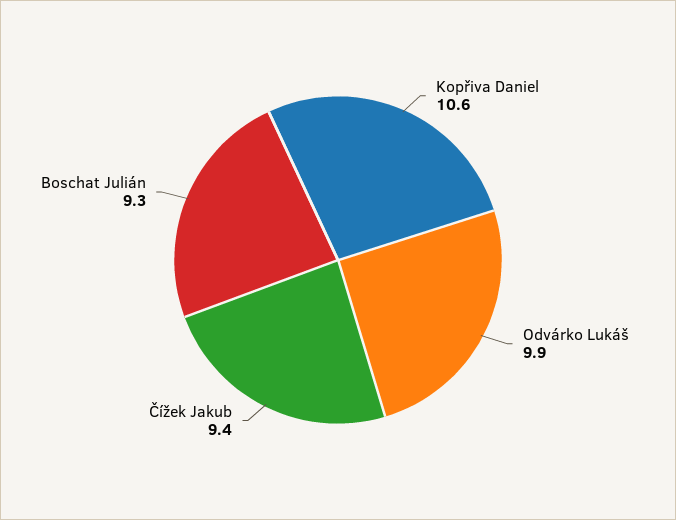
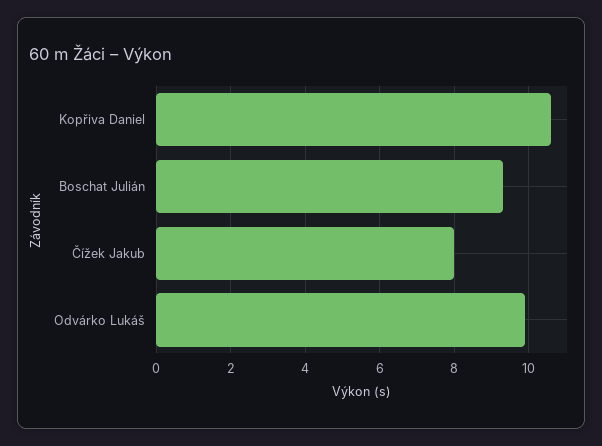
Čížek Jakub: 9.4 -> 8

